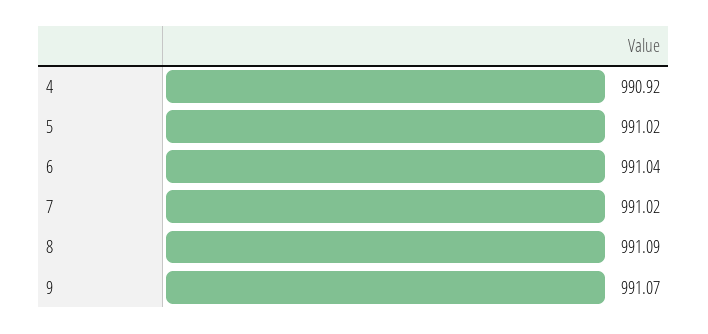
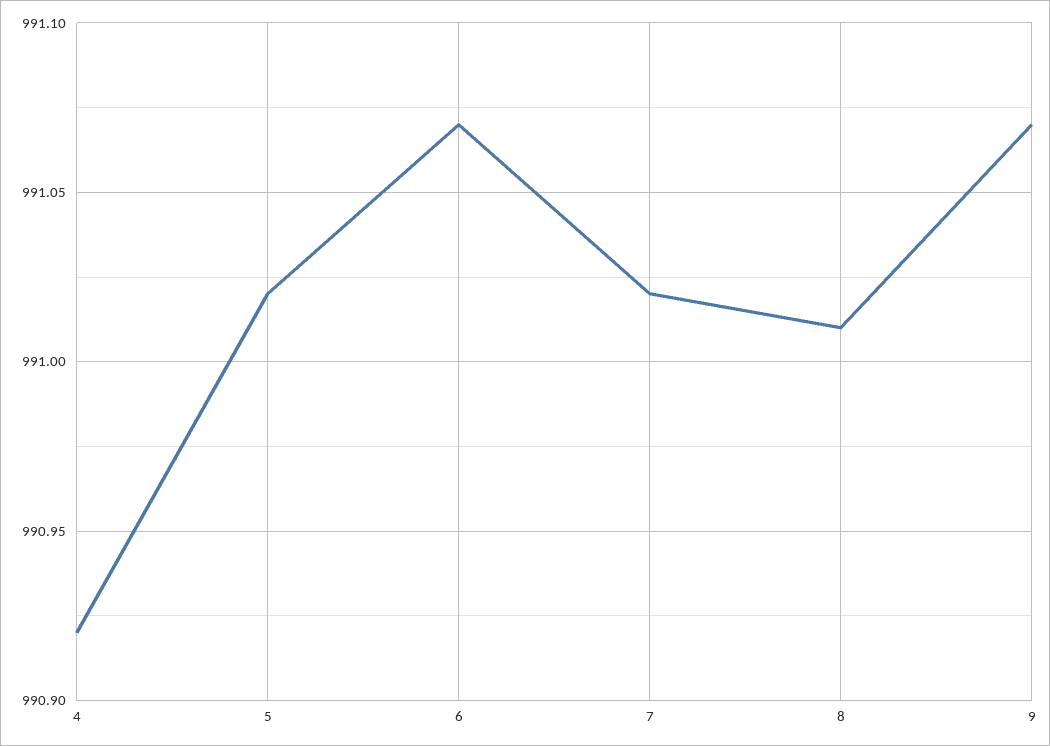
6: 991.04 -> 991.07
8: 991.09 -> 991.01

